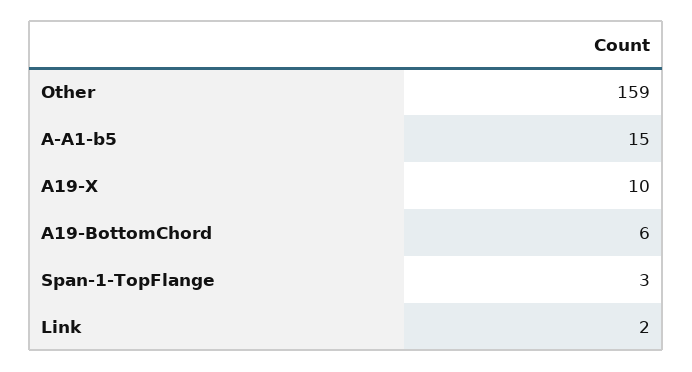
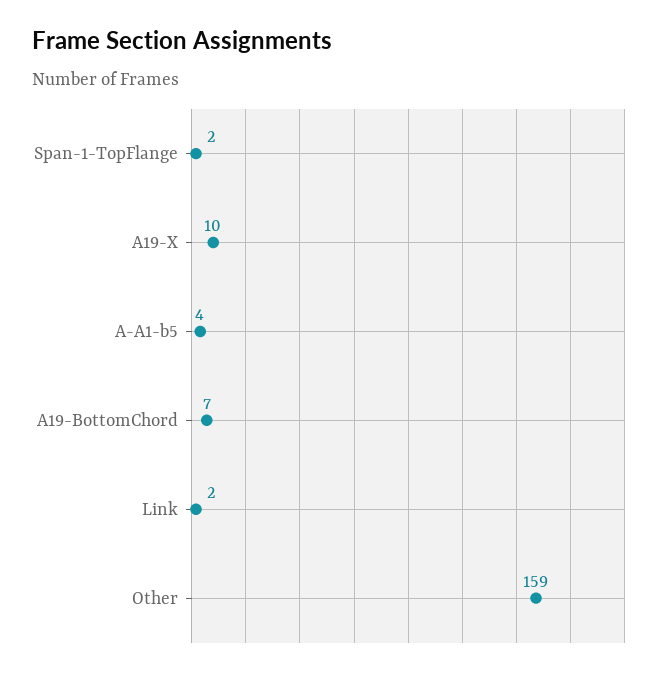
A-A1-b5: 15 -> 4
A19-BottomChord: 6 -> 7
Span-1-TopFlange: 3 -> 2

